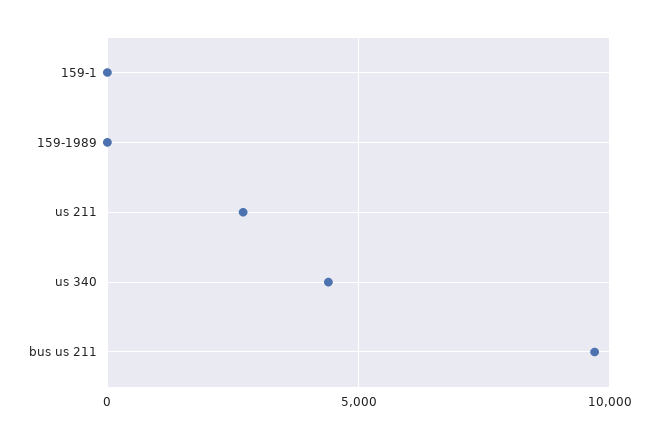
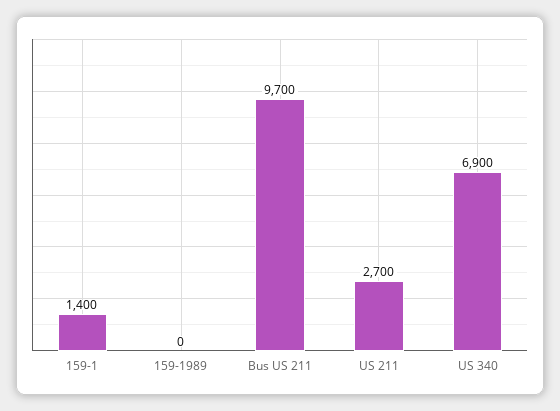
159-1: 0 -> 1400
us 340: 4500 -> 6900

